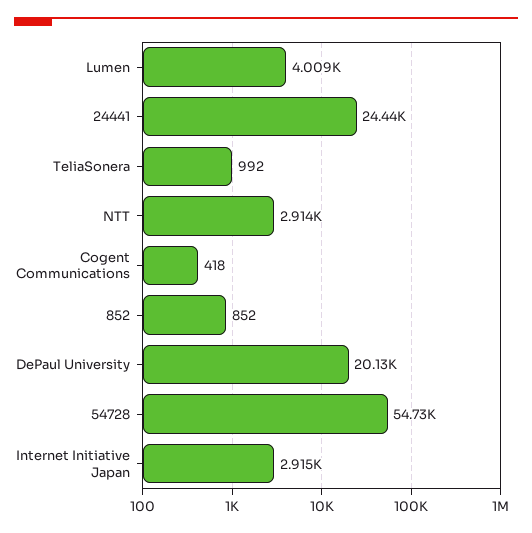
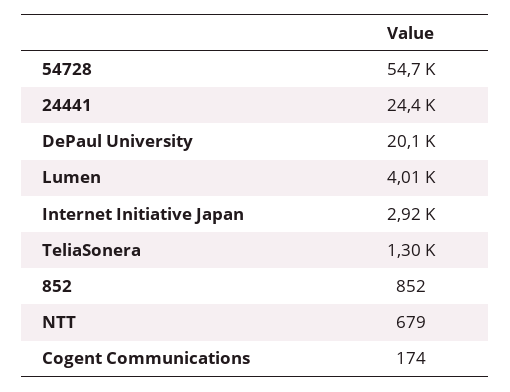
TeliaSonera: 992 -> 1300
NTT: 2914 -> 679
Cogent Communications: 418 -> 174

